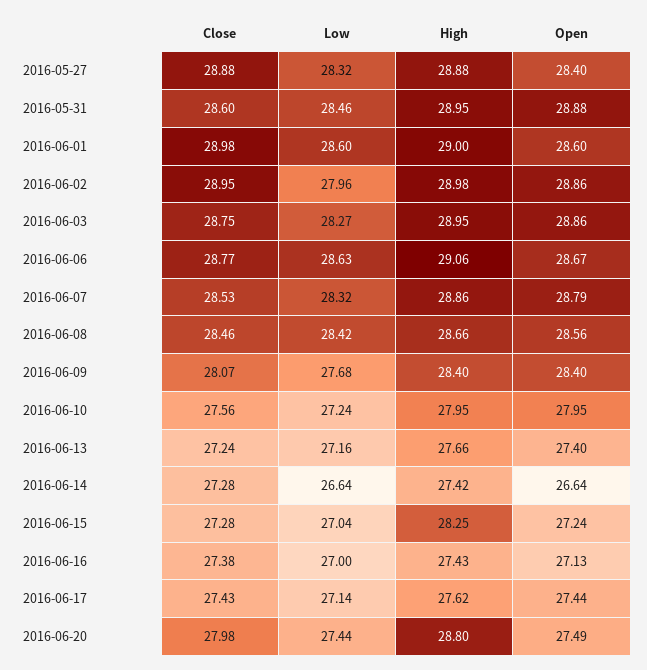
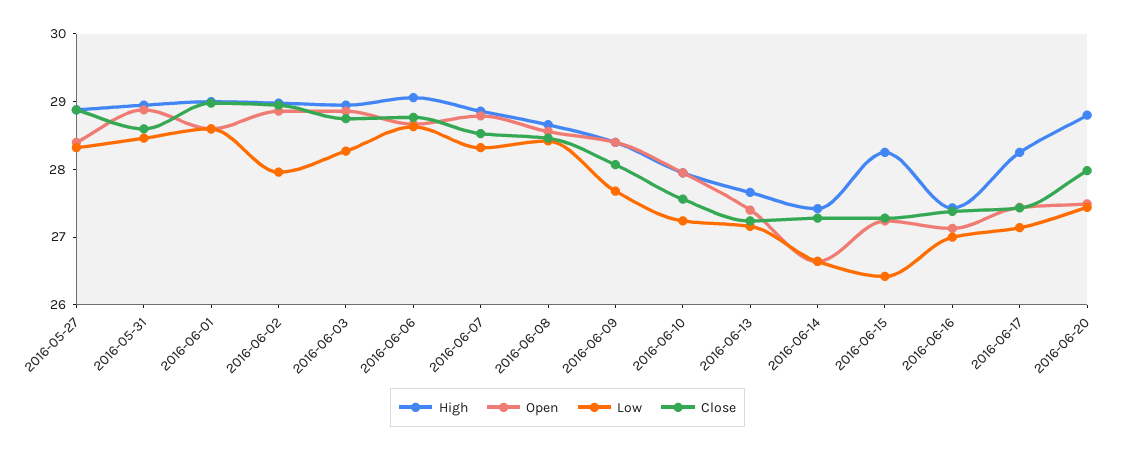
Low, 2016-06-15: 27.04 -> 26.4
High, 2016-06-17: 27.62 -> 28.2

